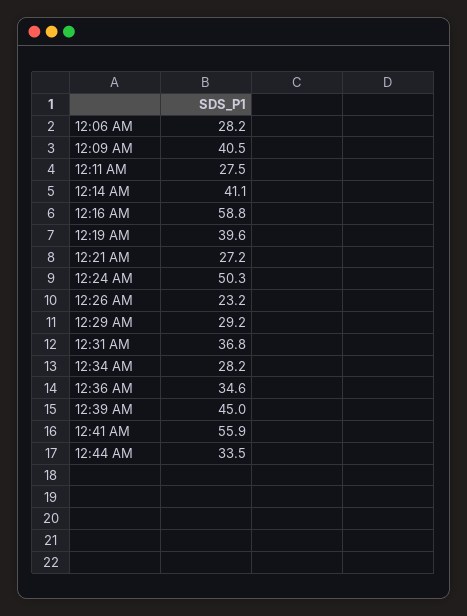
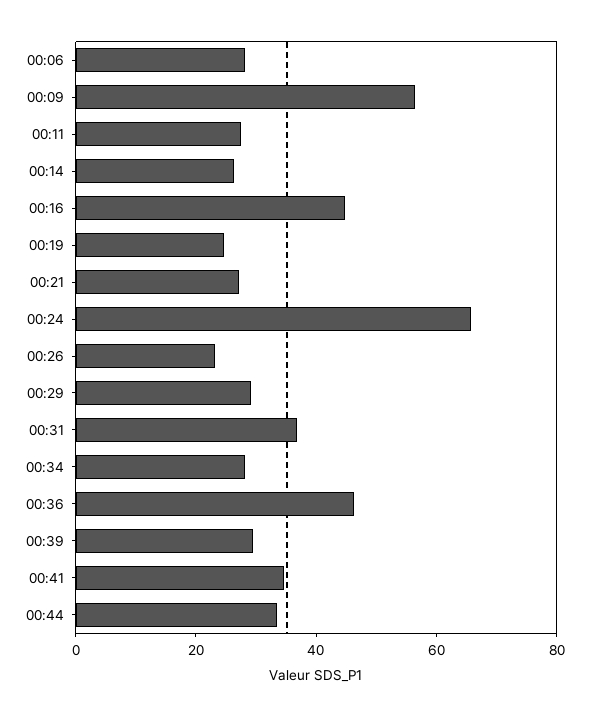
12:09 AM: 40.5 -> 55
12:14 AM: 41.1 -> 25
12:16 AM: 58.8 -> 45
12:19 AM: 39.6 -> 25
12:24 AM: 50.3 -> 65
12:36 AM: 34.6 -> 45
12:39 AM: 45 -> 30
12:41 AM: 55.9 -> 35

